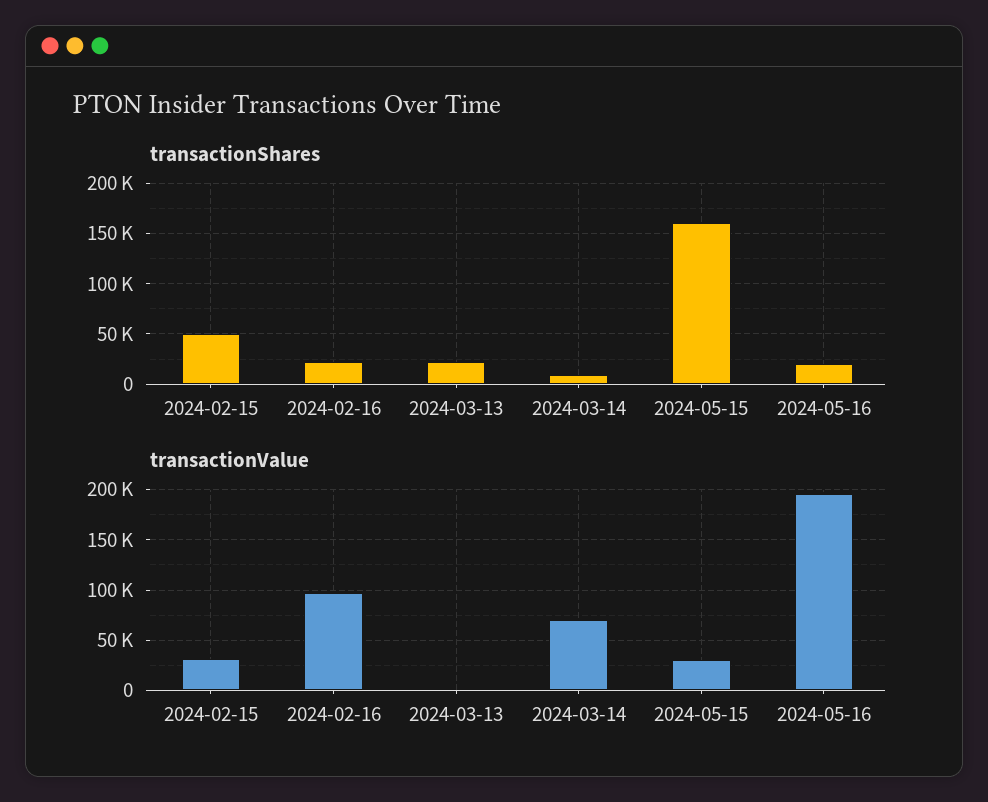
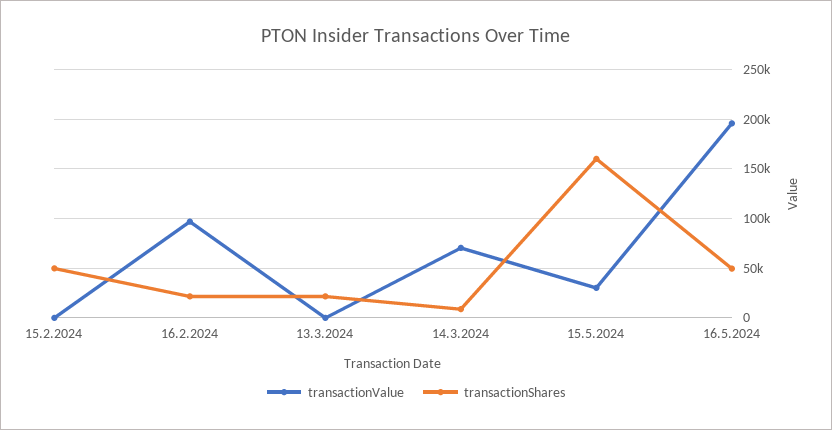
transactionShares, 2024-05-16: 20000 -> 50000
transactionValue, 2024-02-15: 30000 -> 0

